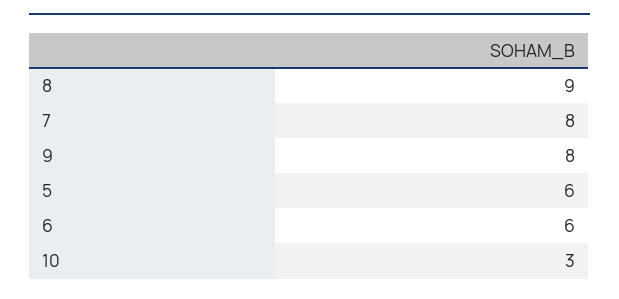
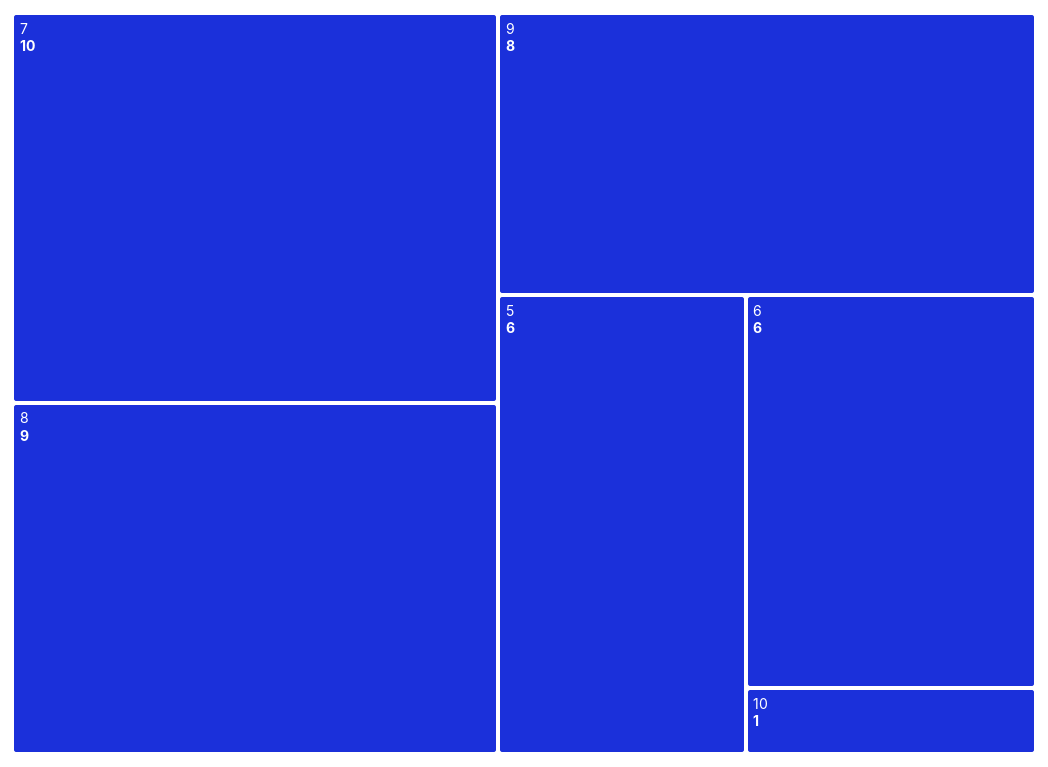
7: 8 -> 10
10: 3 -> 1

